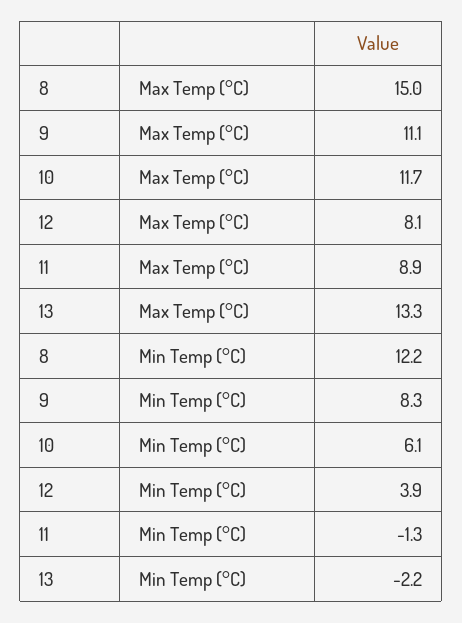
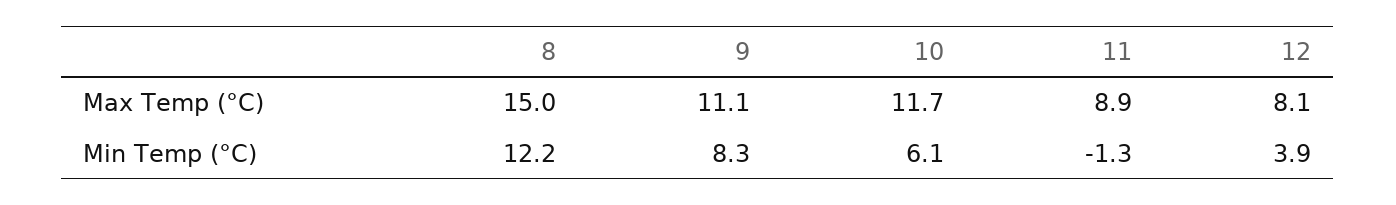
13, Max Temp (°C): 13.3 -> none
13, Min Temp (°C): -2.2 -> none

